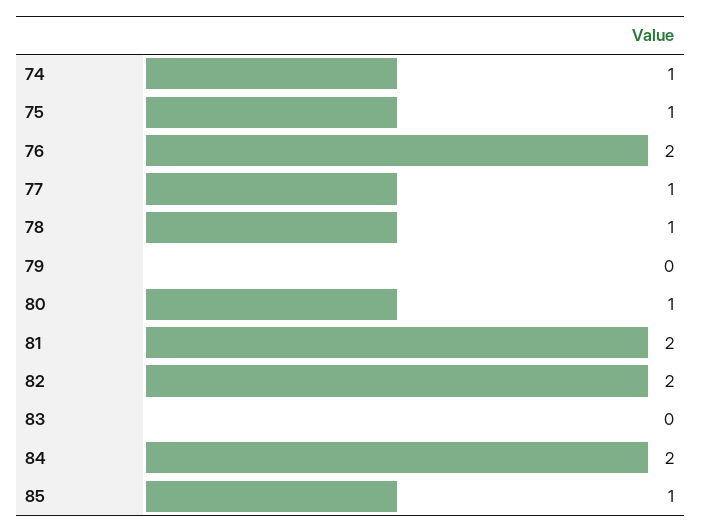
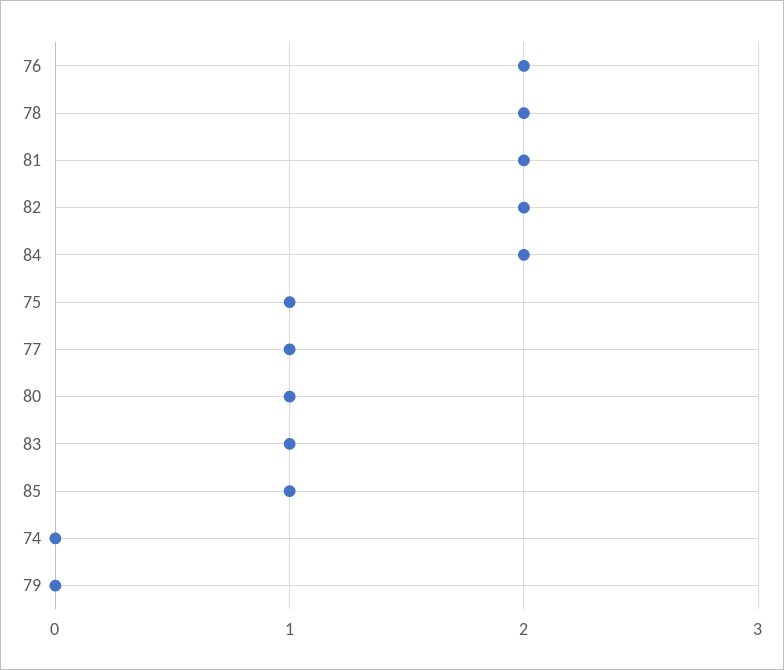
74: 1 -> 0
78: 1 -> 2
83: 0 -> 1

